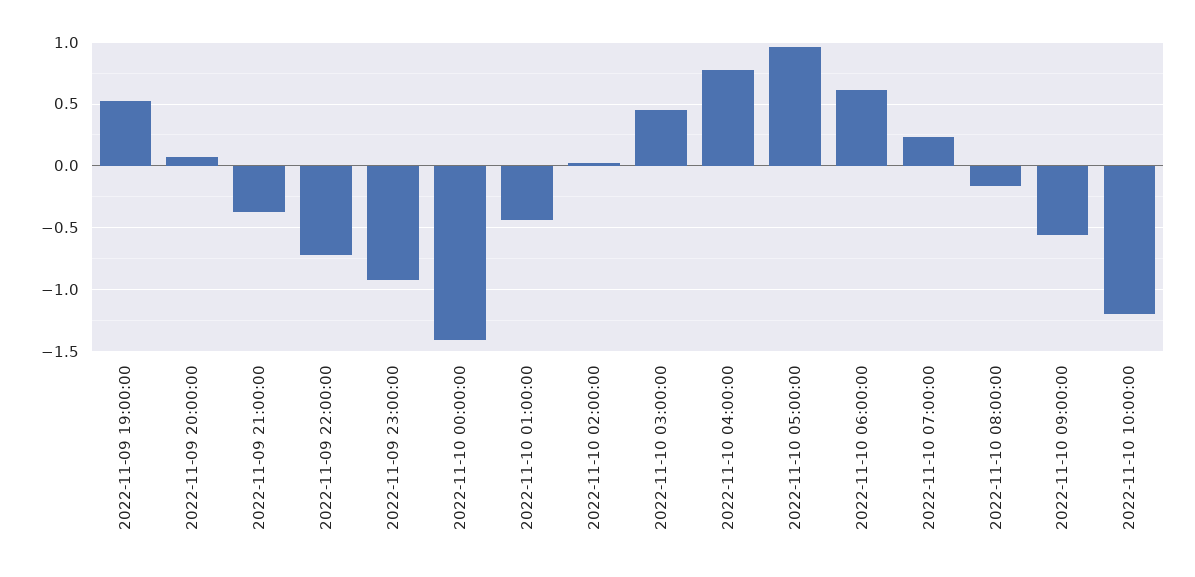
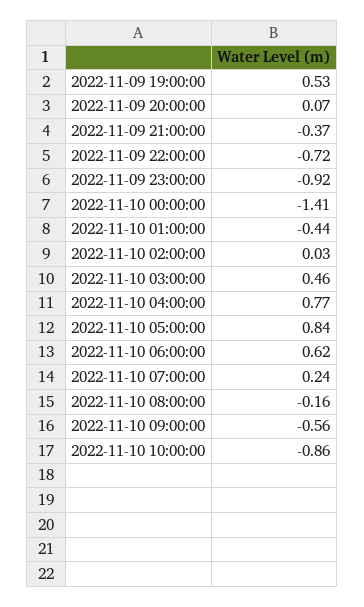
2022-11-10 05:00:00: 0.95 -> 0.84
2022-11-10 10:00:00: -1.2 -> -0.86

